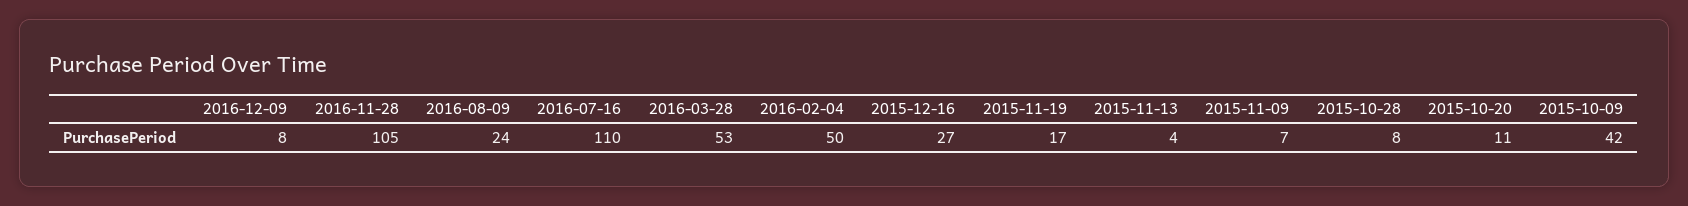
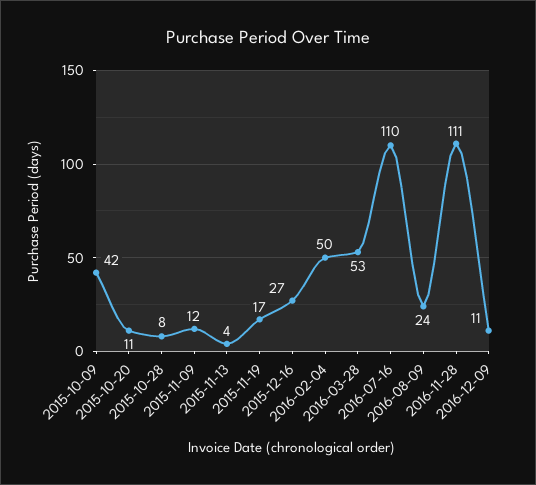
2016-12-09: 8 -> 11
2016-11-28: 105 -> 111
2015-11-09: 7 -> 12

